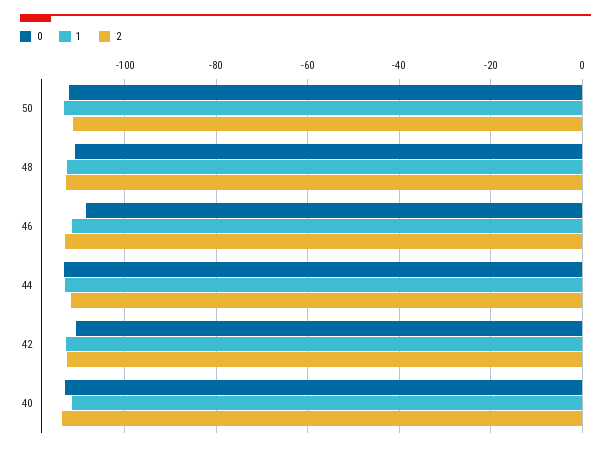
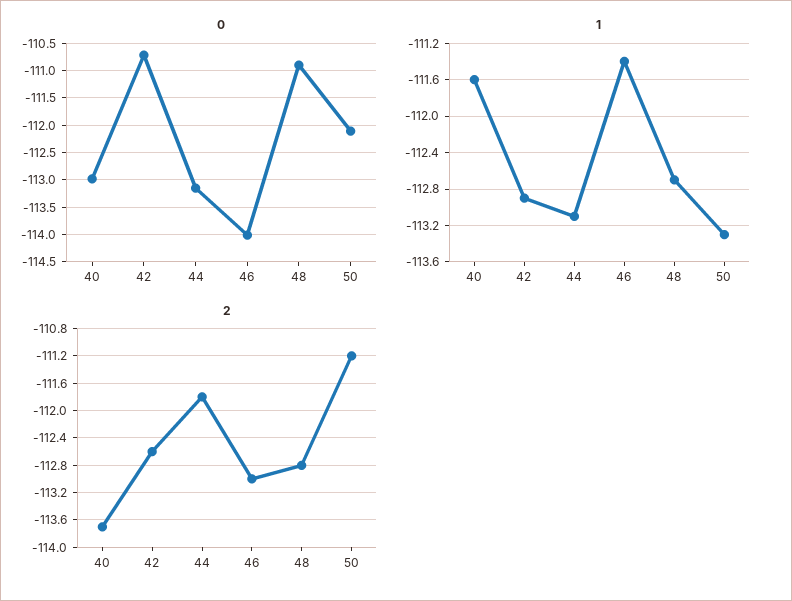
0, 46: -108 -> -114

